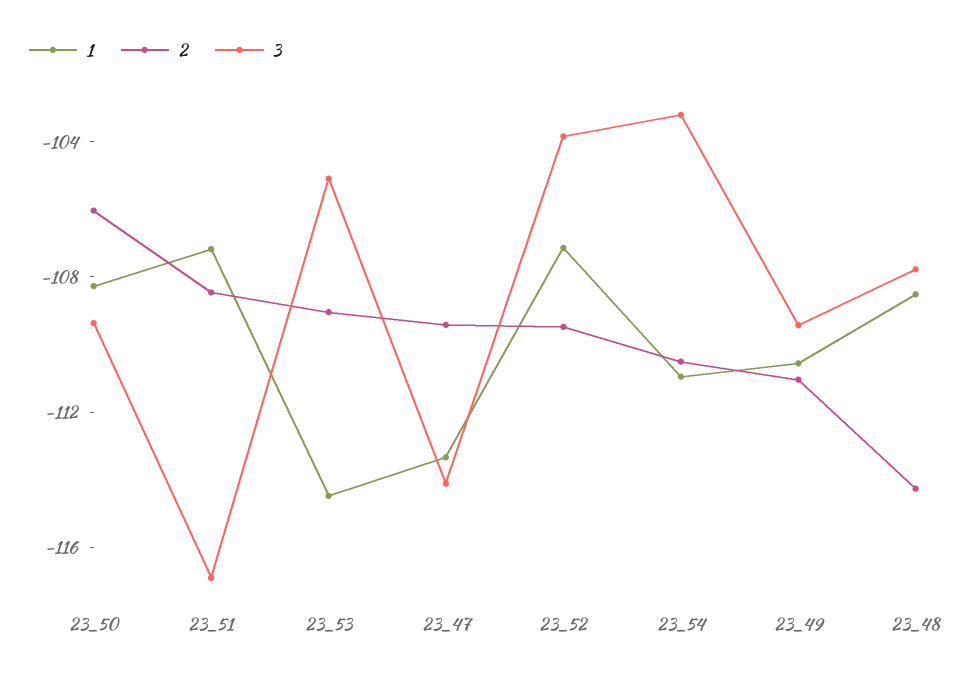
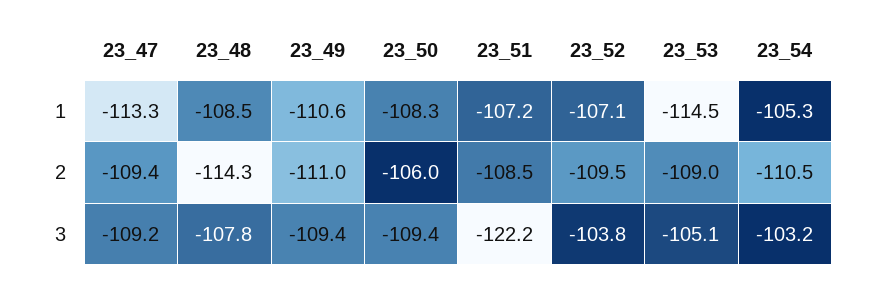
3, 23_51: -117 -> -122.2
3, 23_47: -114 -> -109.2
1, 23_54: -111 -> -105.3

